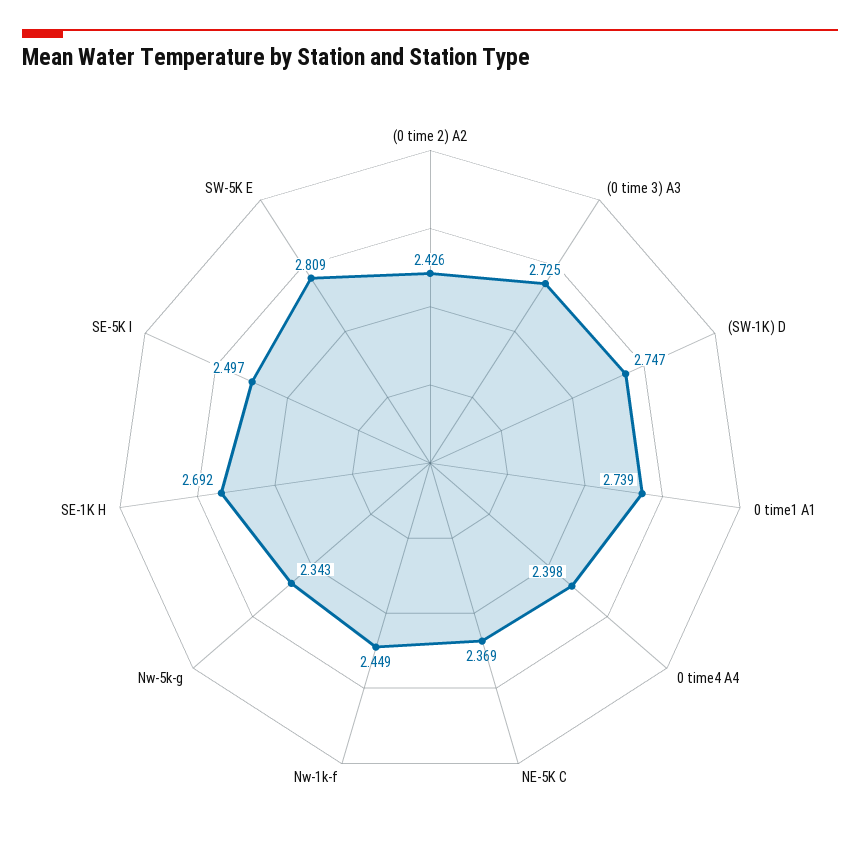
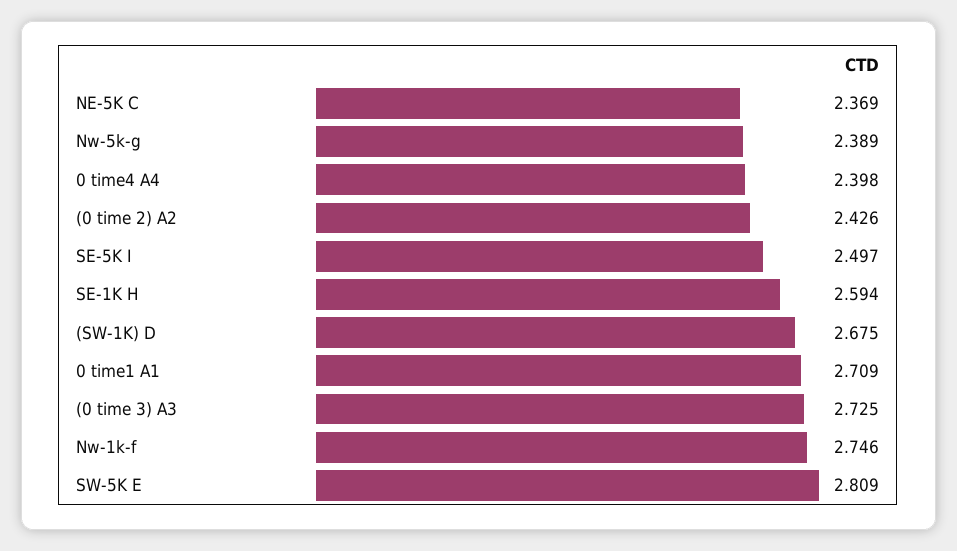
(SW-1K) D: 2.747 -> 2.675
0 time1 A1: 2.739 -> 2.709
Nw-1k-f: 2.449 -> 2.746
Nw-5k-g: 2.343 -> 2.389
SE-1K H: 2.692 -> 2.594

